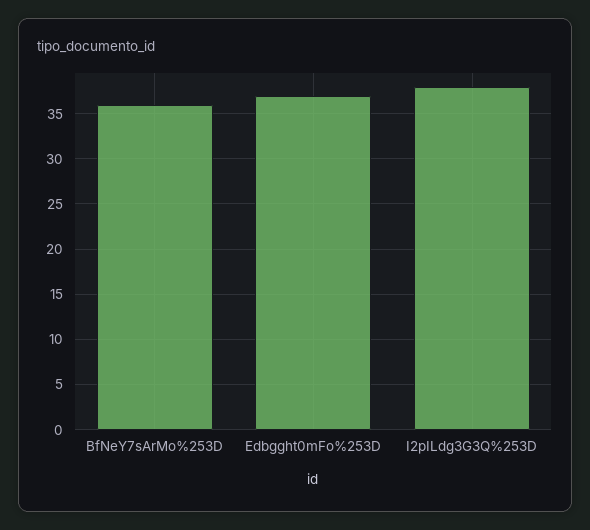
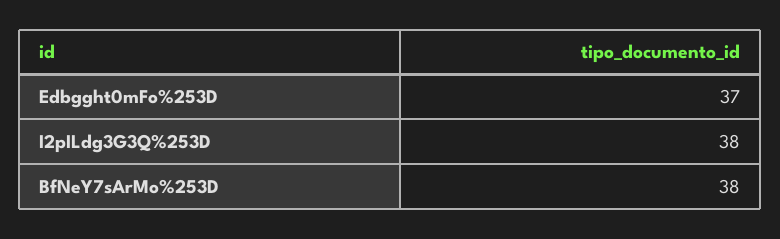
BfNeY7sArMo%253D: 36 -> 38

